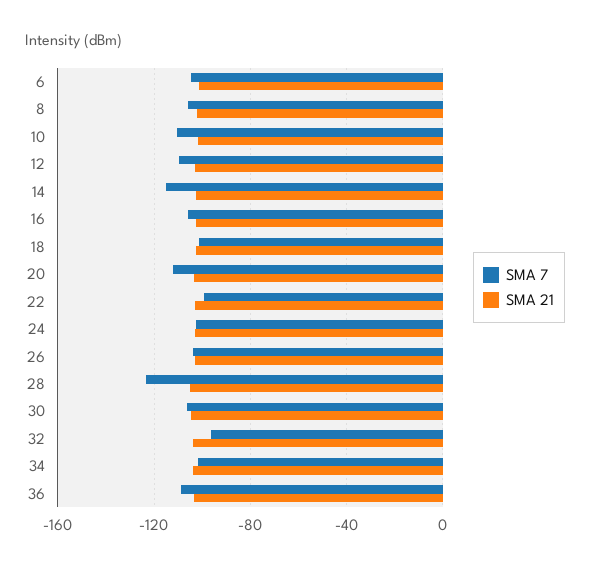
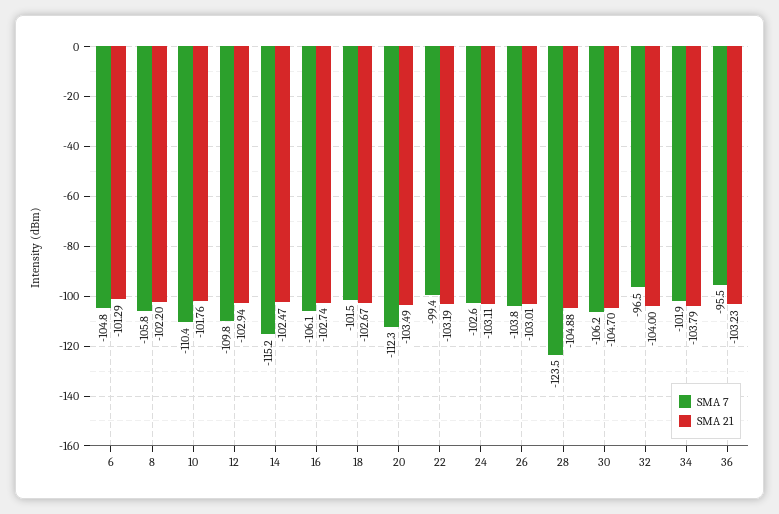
SMA 7, 36: -110 -> -95.5

